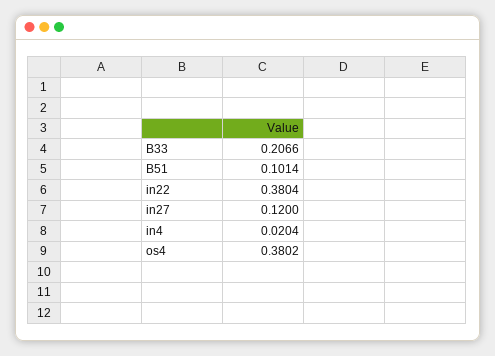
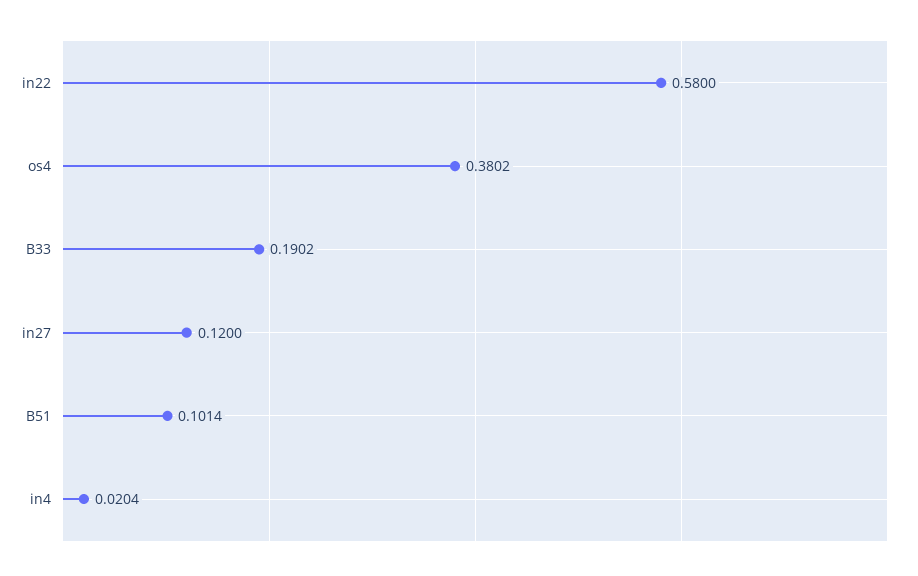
B33: 0.2066 -> 0.1902
in22: 0.3804 -> 0.58

